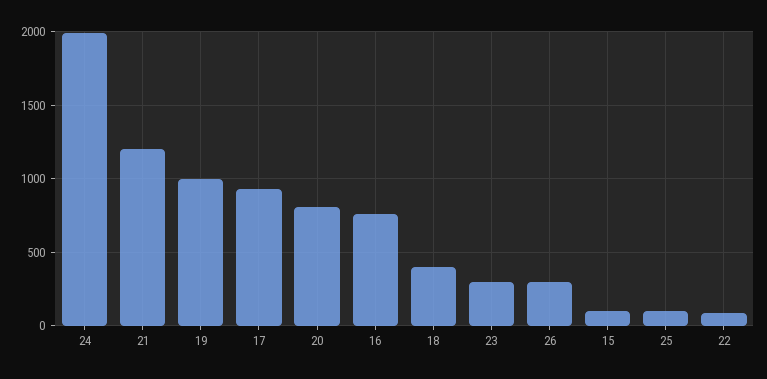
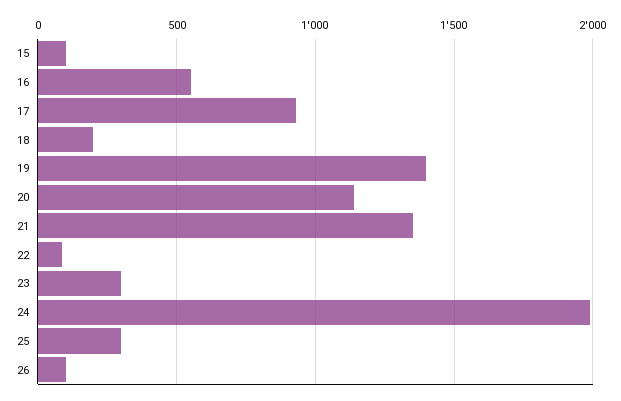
21: 1200 -> 1350
19: 1000 -> 1400
20: 800 -> 1150
16: 750 -> 550
18: 400 -> 200
26: 300 -> 100
25: 100 -> 300

